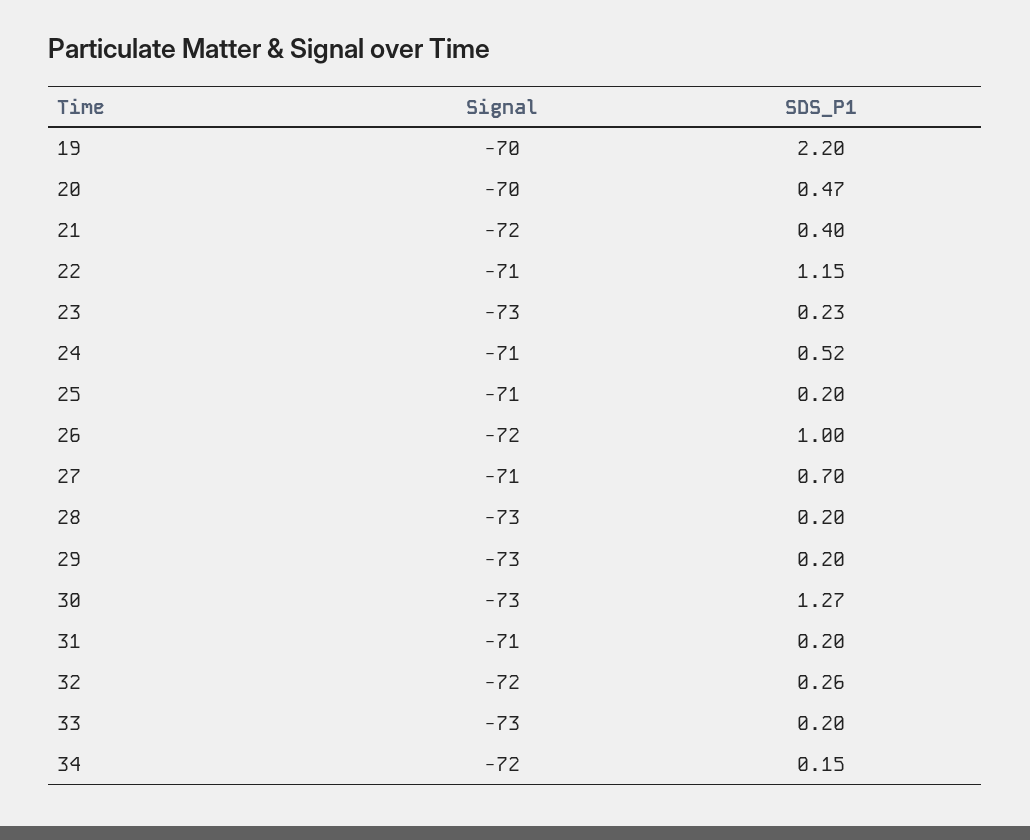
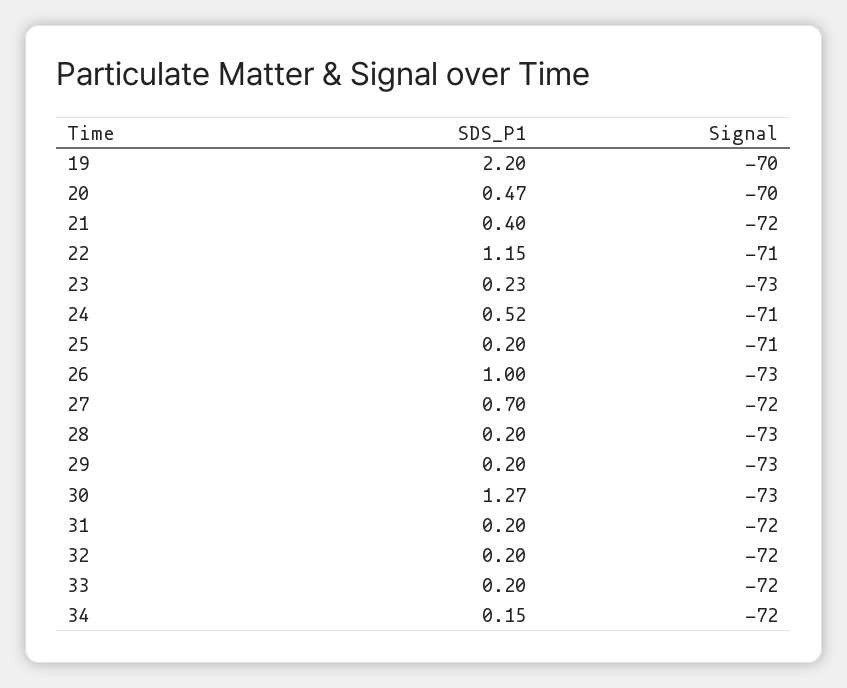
Signal, 26: -72 -> -73
Signal, 27: -71 -> -72
Signal, 31: -71 -> -72
SDS_P1, 32: 0.26 -> 0.2
Signal, 33: -73 -> -72

